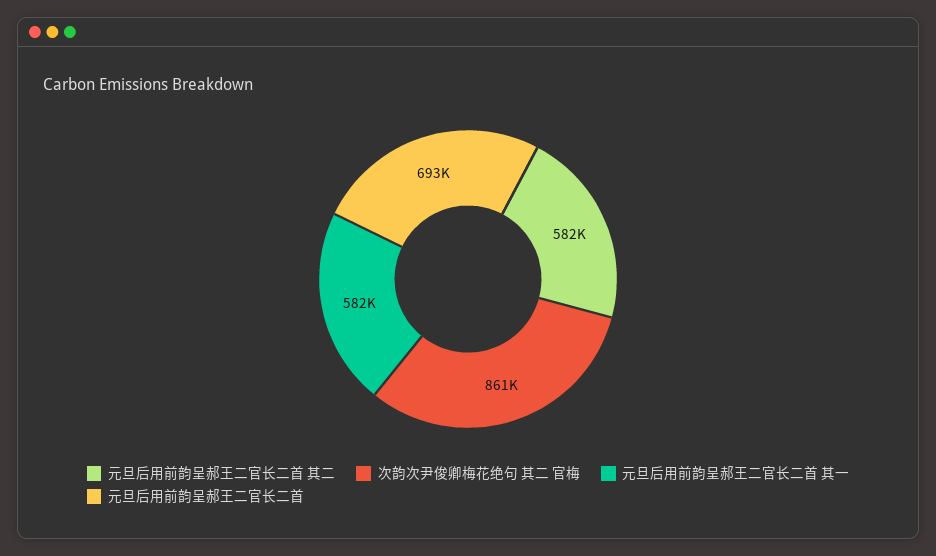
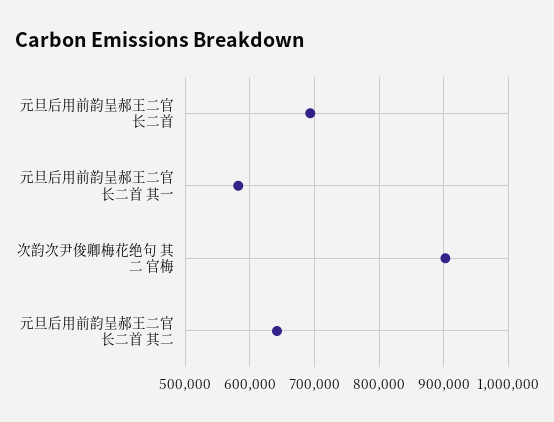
元旦后用前韵呈郝王二官长二首 其二: 582000 -> 640000
次韵次尹俊卿梅花绝句 其二 官梅: 861000 -> 900000

